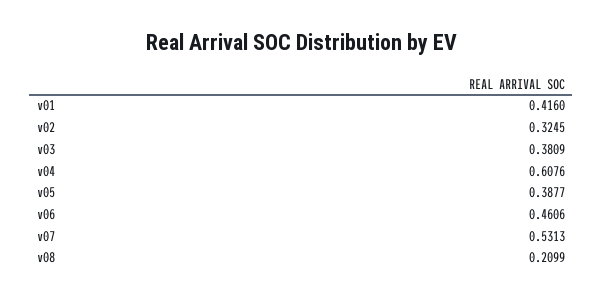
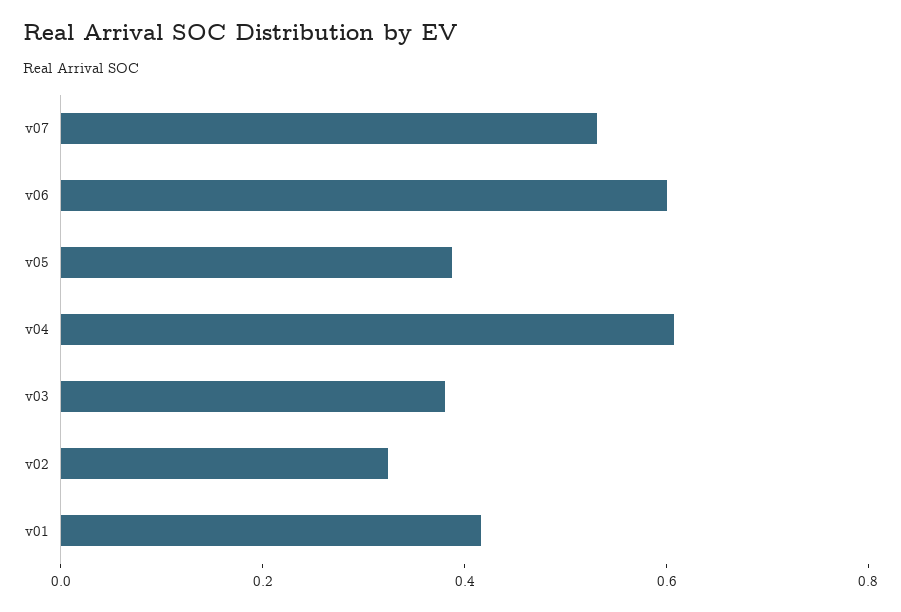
v06: 0.4606 -> 0.6
v08: 0.2099 -> none

